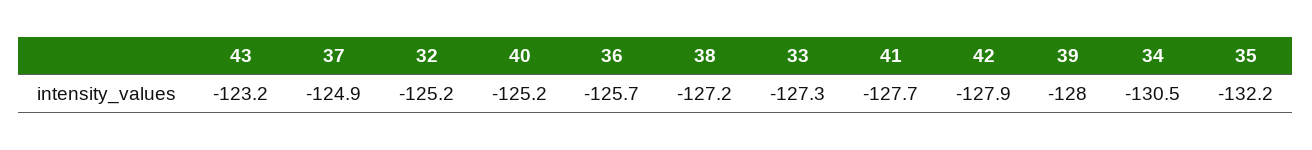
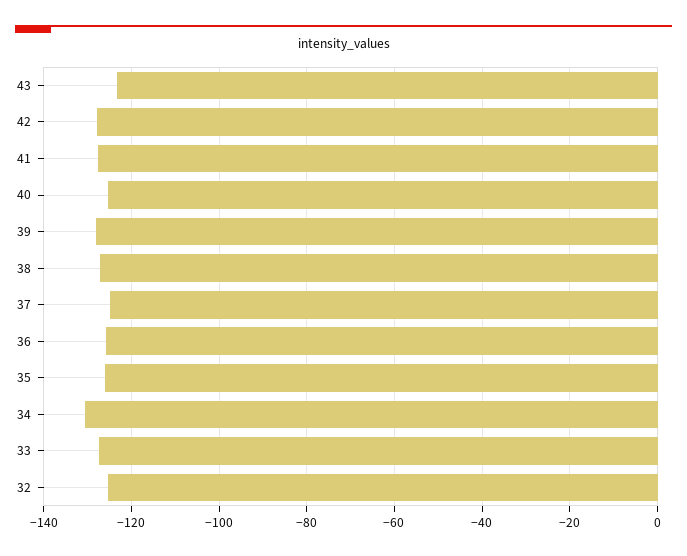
35: -132.2 -> -126

